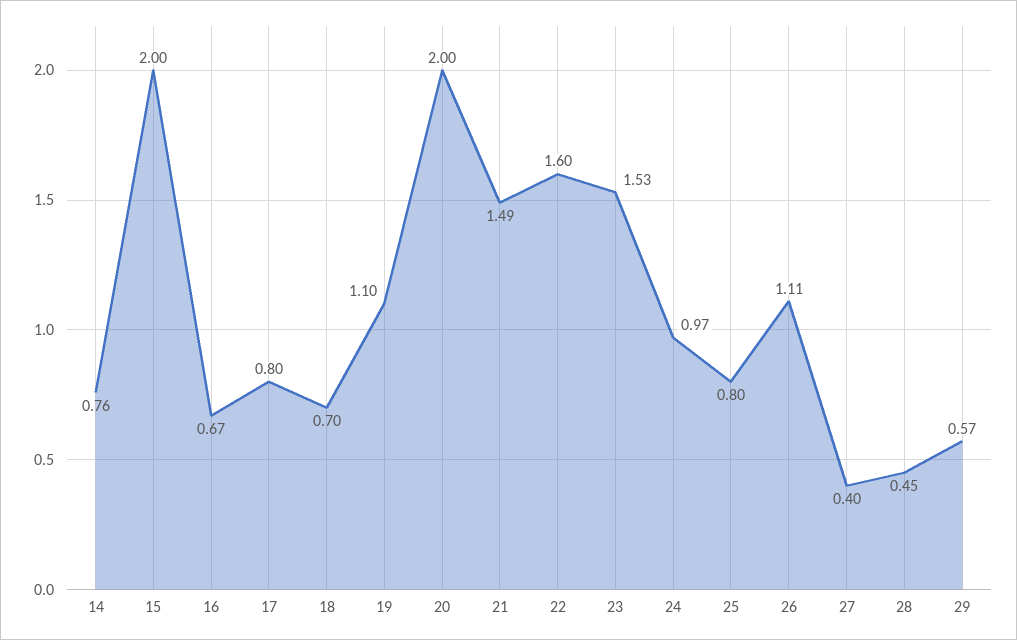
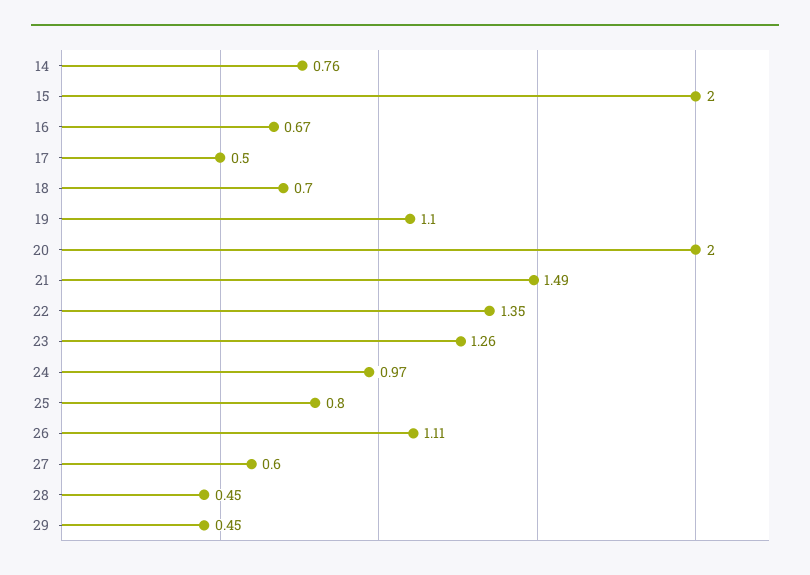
17: 0.8 -> 0.5
22: 1.6 -> 1.35
23: 1.53 -> 1.26
27: 0.4 -> 0.6
29: 0.57 -> 0.45

